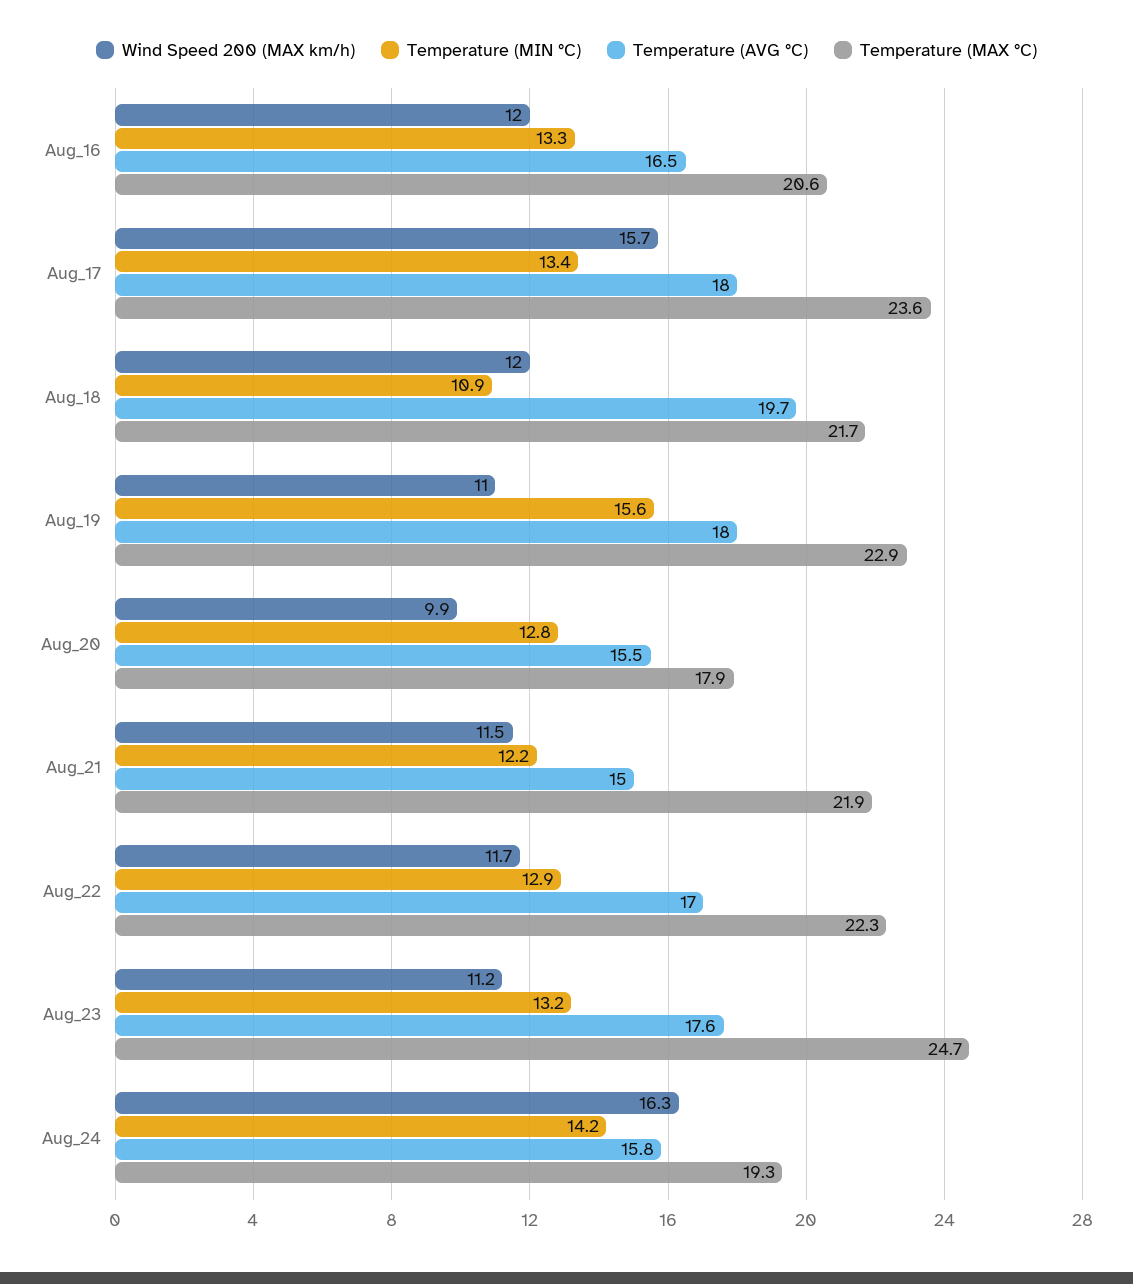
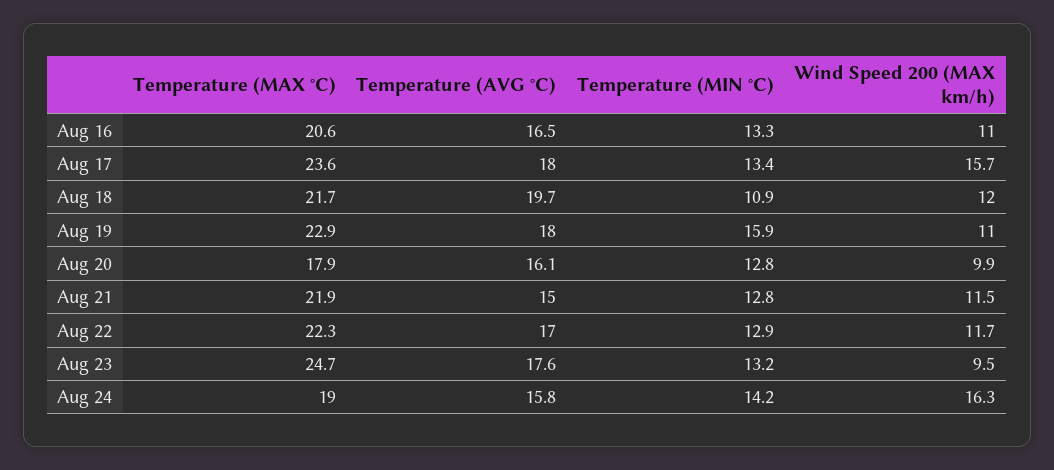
Wind Speed 200 (MAX km/h), Aug_16: 12 -> 11
Temperature (MIN °C), Aug_19: 15.6 -> 15.9
Temperature (AVG °C), Aug_20: 15.5 -> 16.1
Temperature (MIN °C), Aug_21: 12.2 -> 12.8
Wind Speed 200 (MAX km/h), Aug_23: 11.2 -> 9.5
Temperature (MAX °C), Aug_24: 19.3 -> 19

